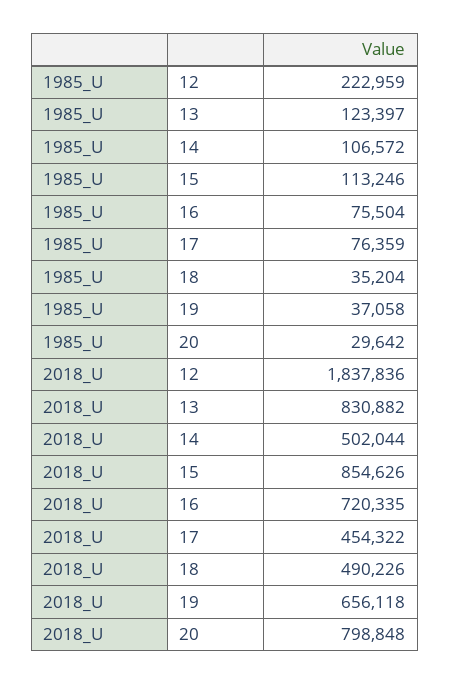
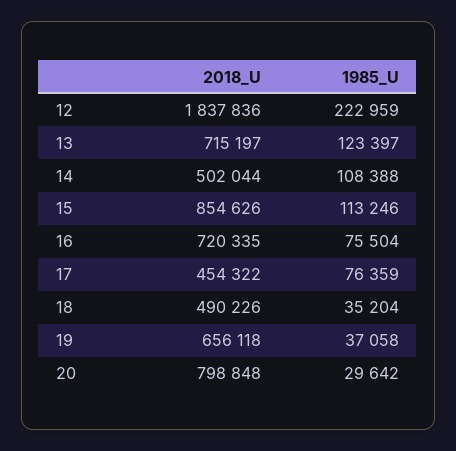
1985_U, 14: 106572 -> 108388
2018_U, 13: 830882 -> 715197

